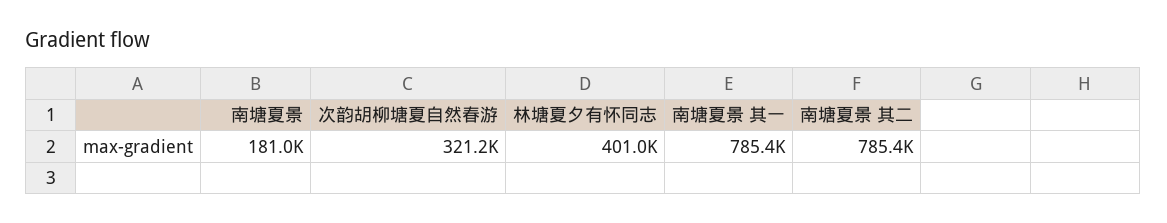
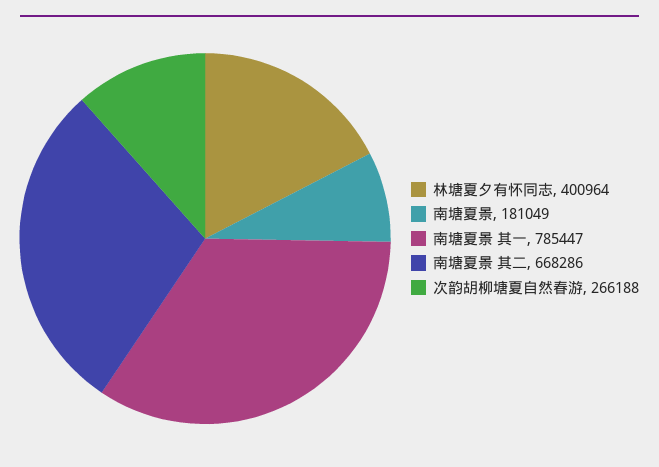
次韵胡柳塘夏自然春游: 321200 -> 266188
南塘夏景 其二: 785400 -> 668286

